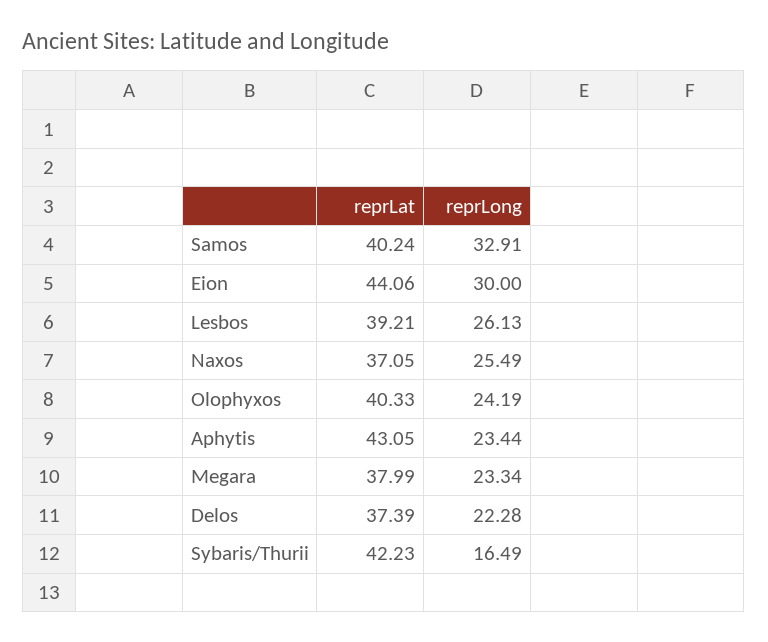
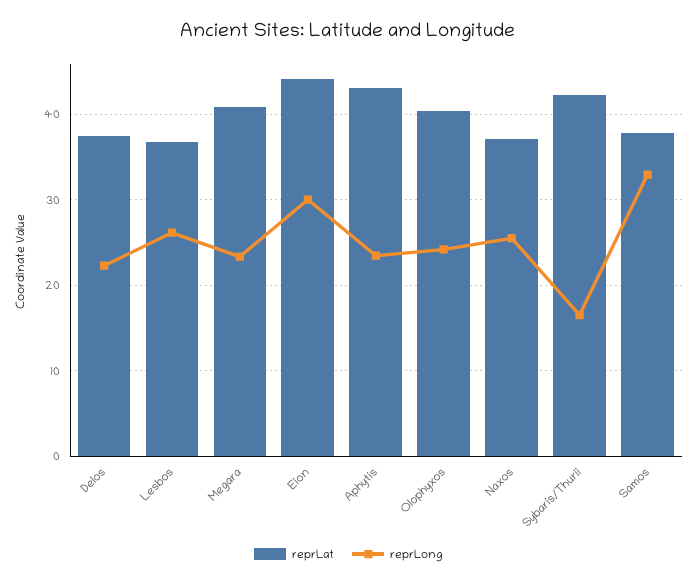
reprLat, Samos: 40.24 -> 38
reprLat, Lesbos: 39.21 -> 37
reprLat, Megara: 37.99 -> 41

